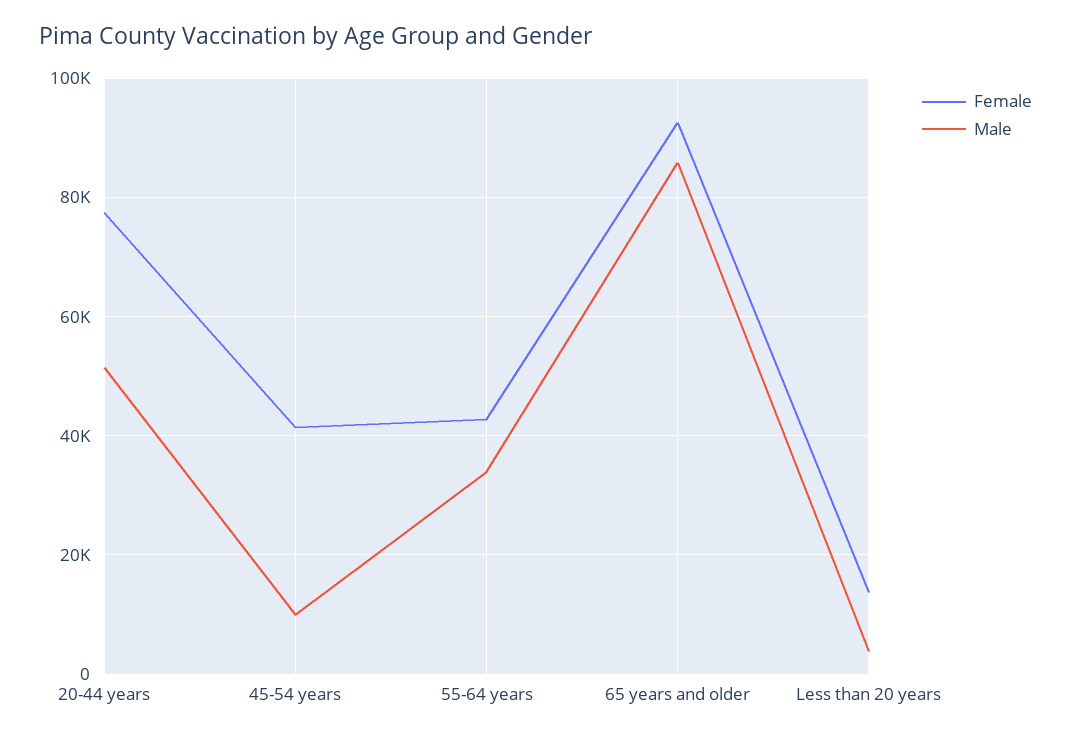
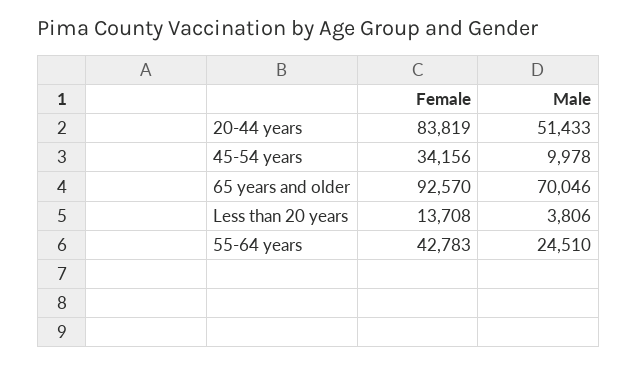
Female, 20-44 years: 78000 -> 83819
Female, 45-54 years: 42000 -> 34156
Male, 55-64 years: 34000 -> 24510
Male, 65 years and older: 86000 -> 70046

